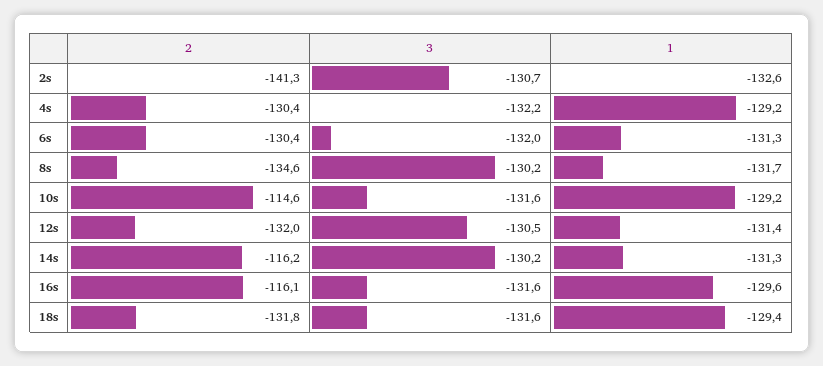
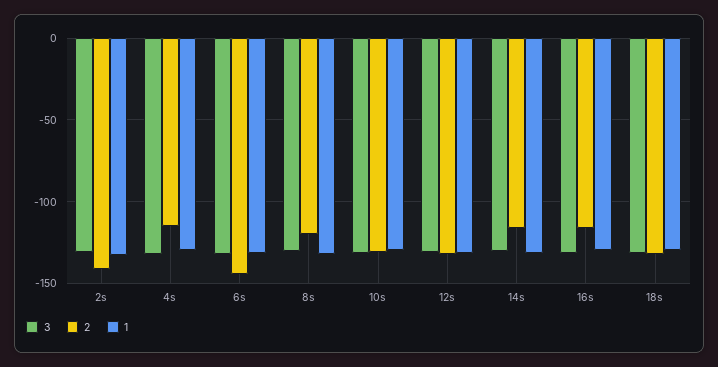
2, 4s: -130.4 -> -115
2, 6s: -130.4 -> -145
2, 8s: -134.6 -> -120
2, 10s: -114.6 -> -130

